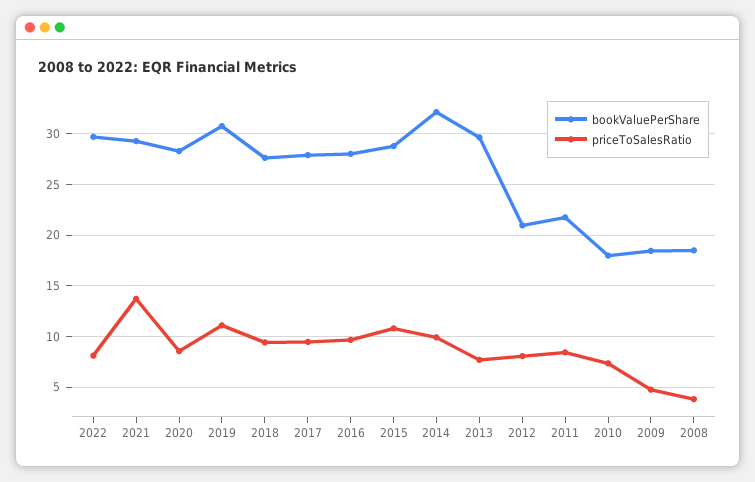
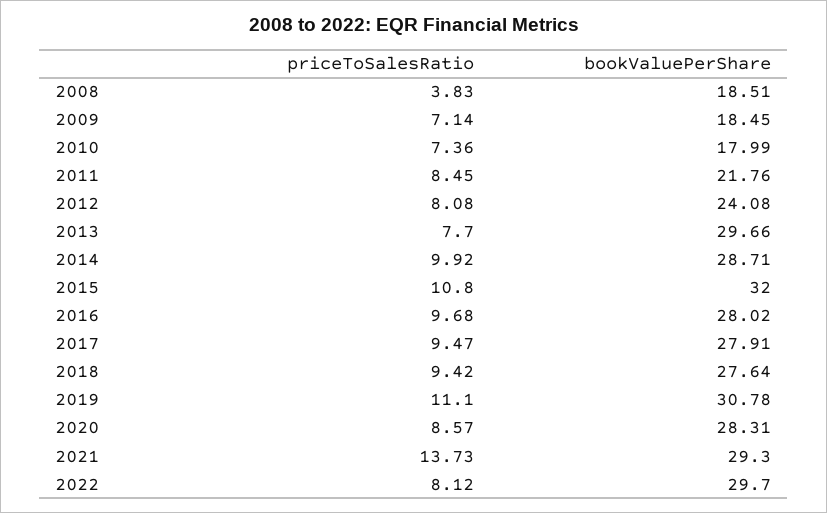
bookValuePerShare, 2015: 29 -> 32
bookValuePerShare, 2014: 32 -> 28.71
bookValuePerShare, 2012: 21 -> 24.08
priceToSalesRatio, 2009: 5 -> 7.14

